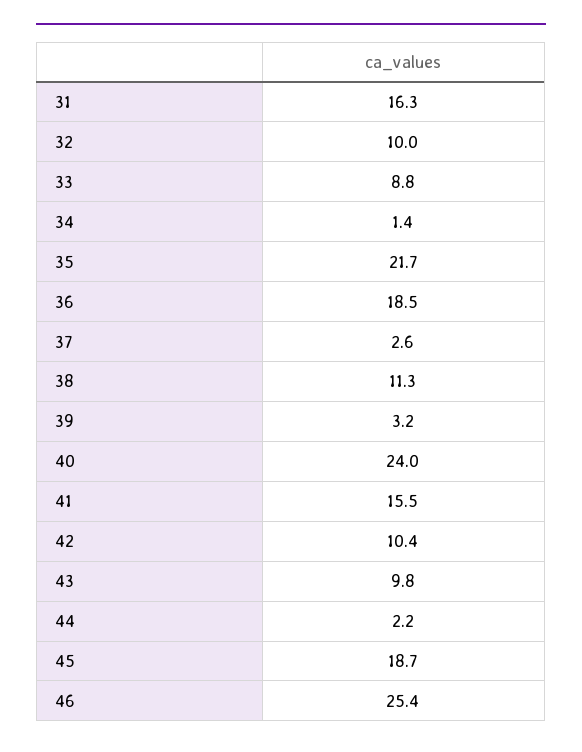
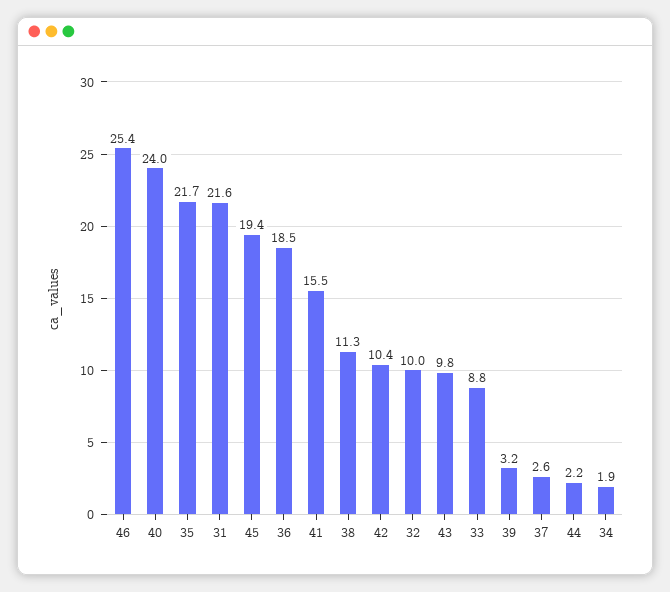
31: 16.3 -> 21.6
34: 1.4 -> 1.9
45: 18.7 -> 19.4

